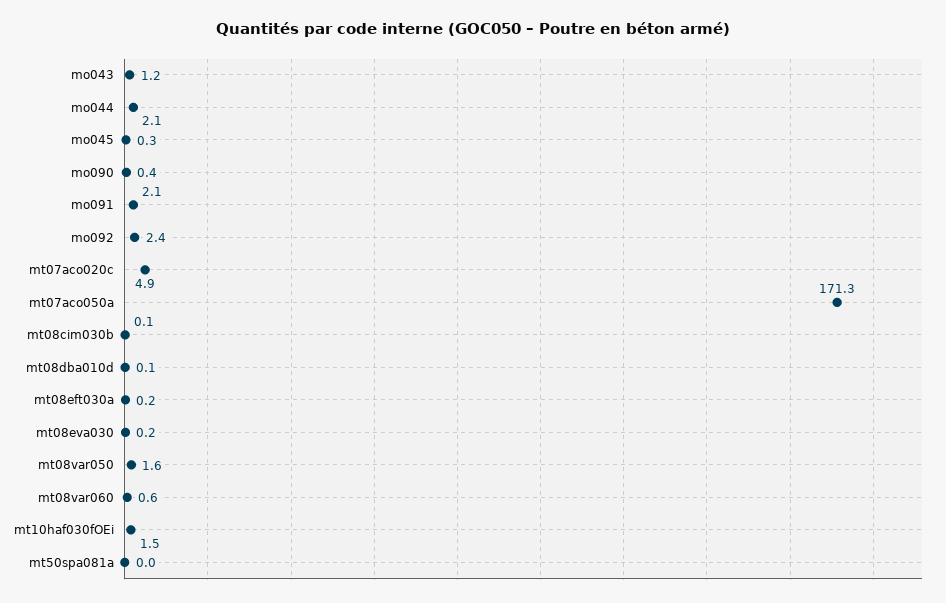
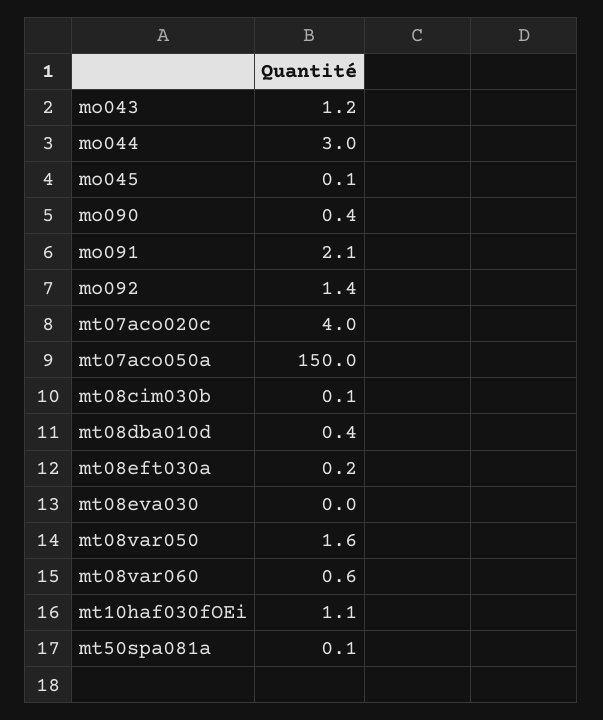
mo044: 2.1 -> 3
mo045: 0.3 -> 0.1
mo092: 2.4 -> 1.4
mt07aco020c: 4.9 -> 4
mt07aco050a: 171.3 -> 150
mt08dba010d: 0.1 -> 0.4
mt08eva030: 0.2 -> 0
mt10haf030fOEi: 1.5 -> 1.1
mt50spa081a: 0 -> 0.1

